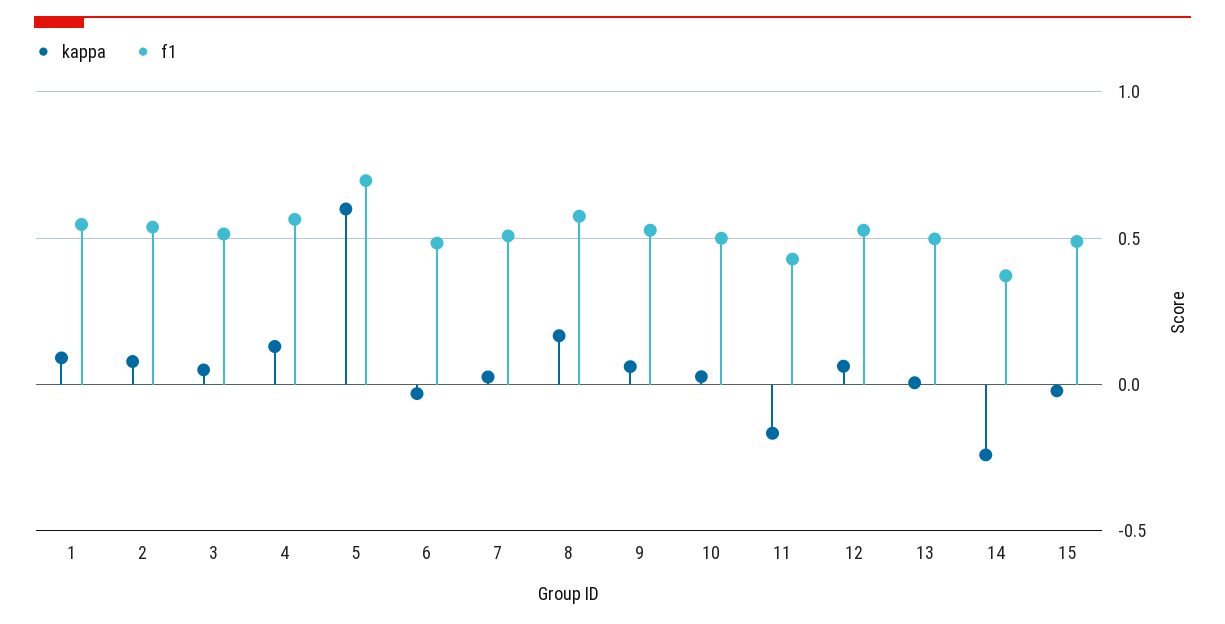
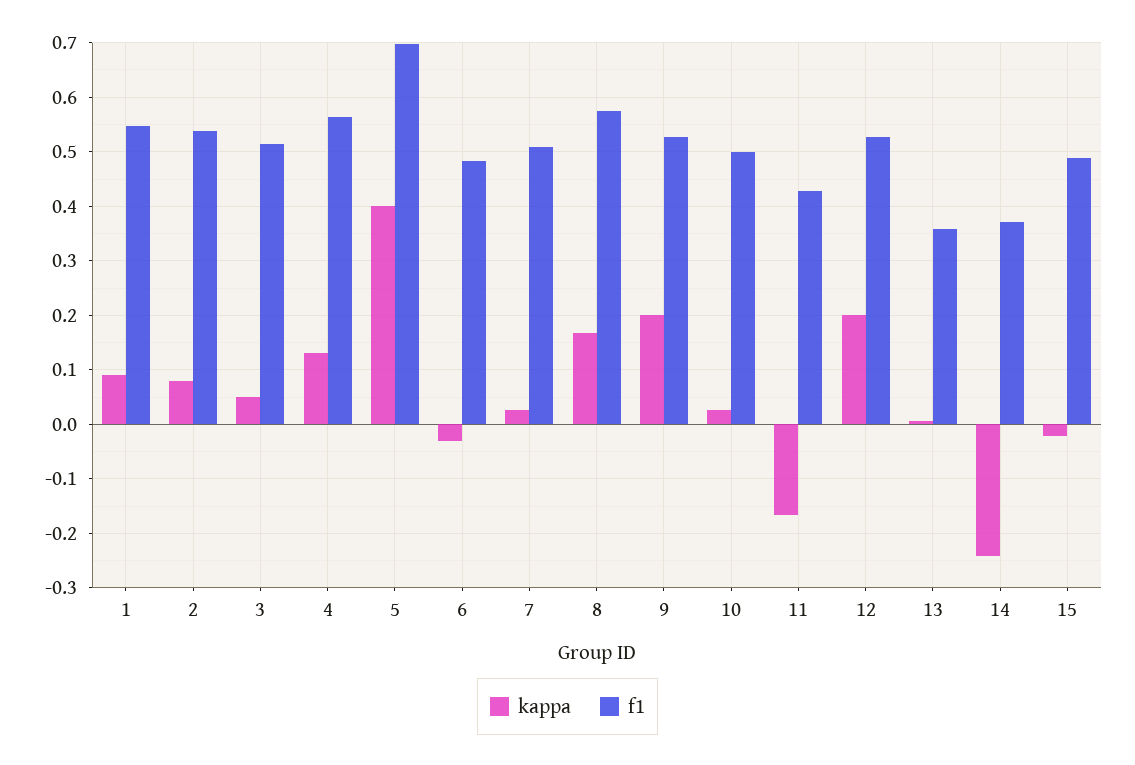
kappa, 5: 0.6 -> 0.4
kappa, 9: 0.05 -> 0.2
kappa, 12: 0.05 -> 0.2
f1, 13: 0.5 -> 0.36

